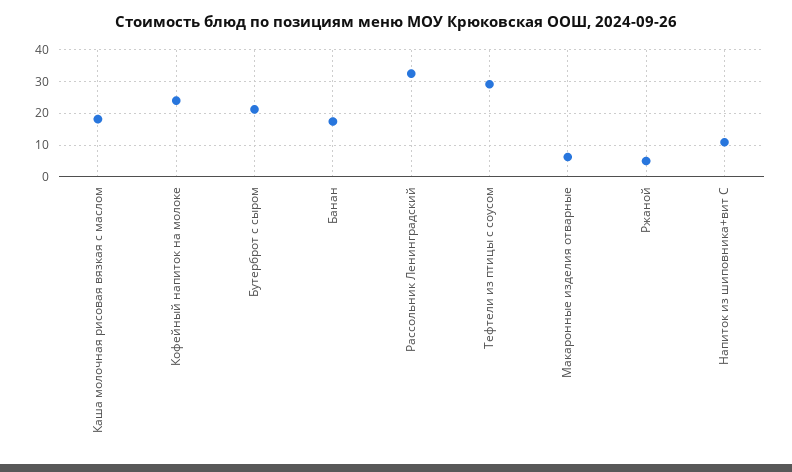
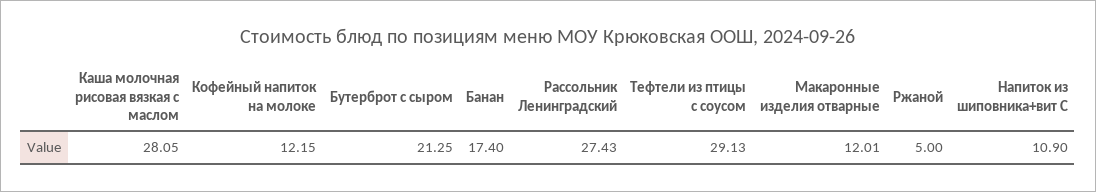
Каша молочная рисовая вязкая с маслом: 18 -> 28.05
Кофейный напиток на молоке: 24 -> 12.15
Рассольник Ленинградский: 32 -> 27.43
Макаронные изделия отварные: 6 -> 12.01

